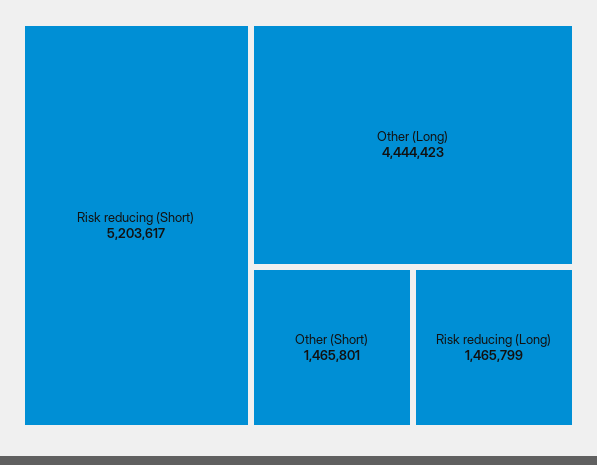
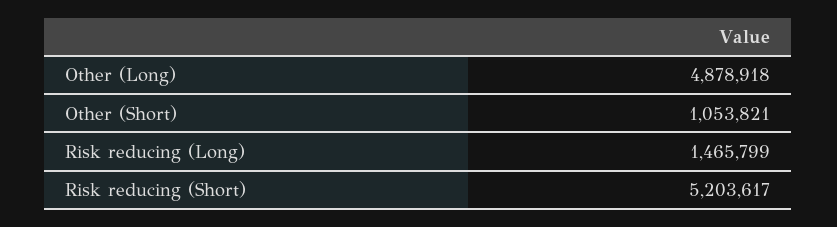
Other (Long): 4444423 -> 4878918
Other (Short): 1465801 -> 1053821

